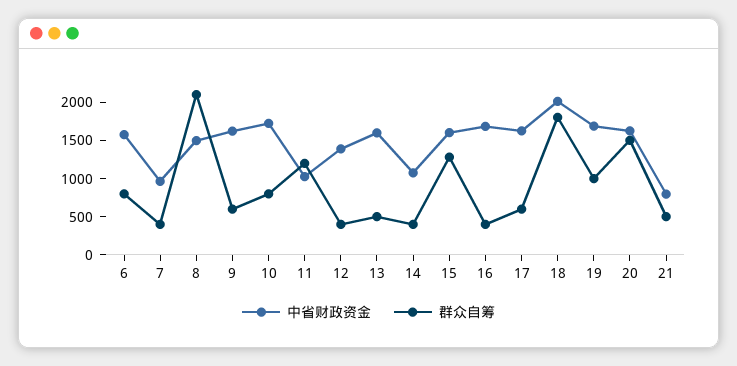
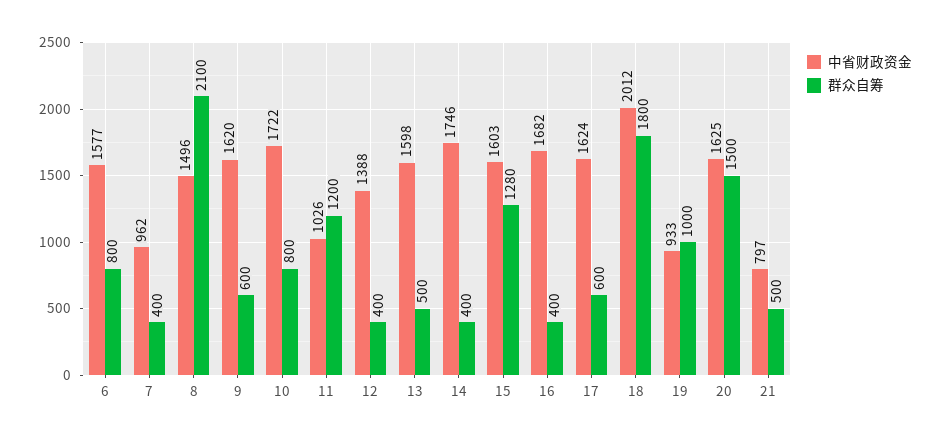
中省财政资金, 14: 1000 -> 1746
中省财政资金, 19: 1750 -> 933

